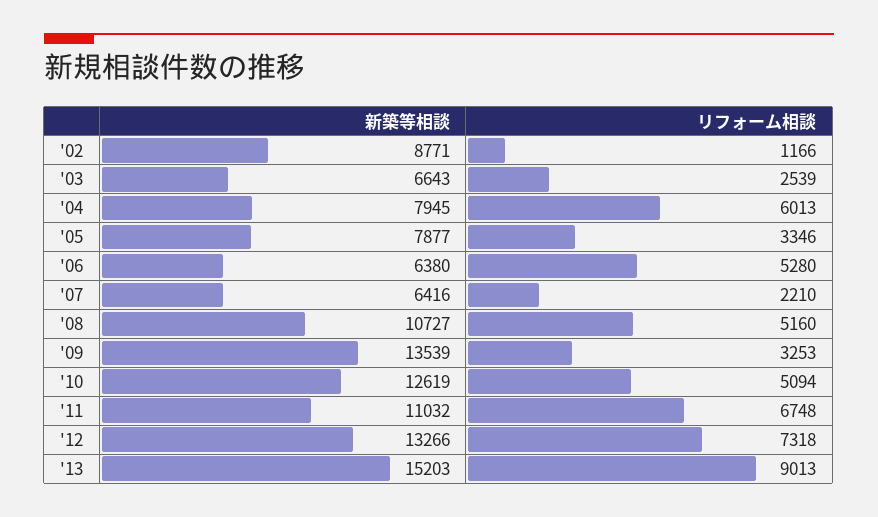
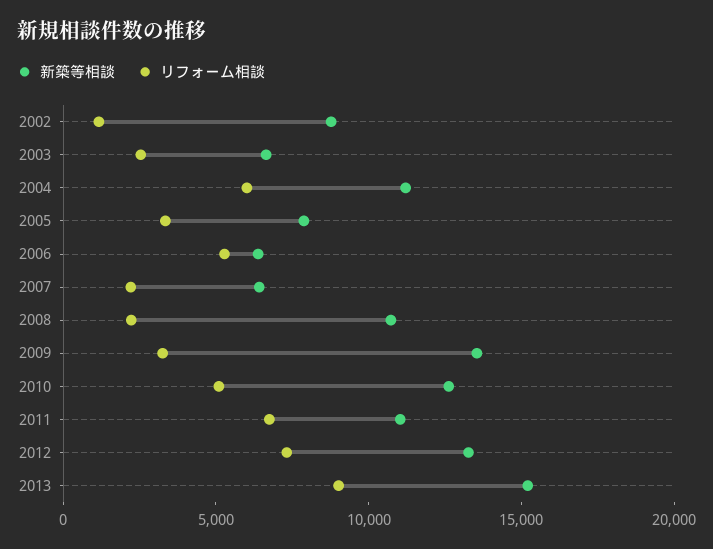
新築等相談, '04: 7945 -> 11000
リフォーム相談, '08: 5160 -> 2000

